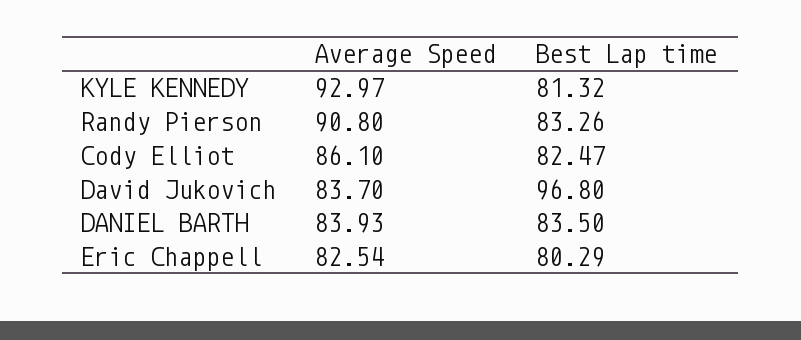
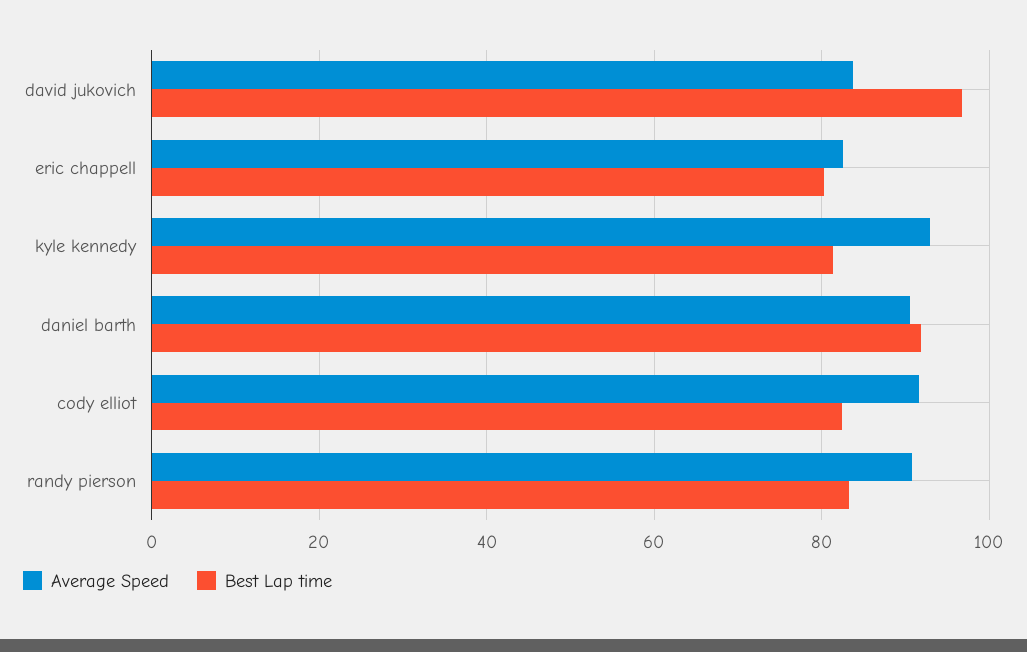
Average Speed, Cody Elliot: 86.1 -> 92
Average Speed, DANIEL BARTH: 83.93 -> 90
Best Lap time, DANIEL BARTH: 83.5 -> 92

